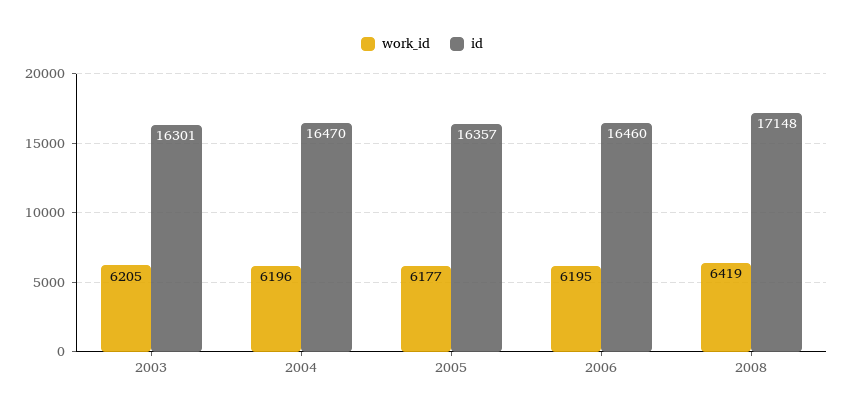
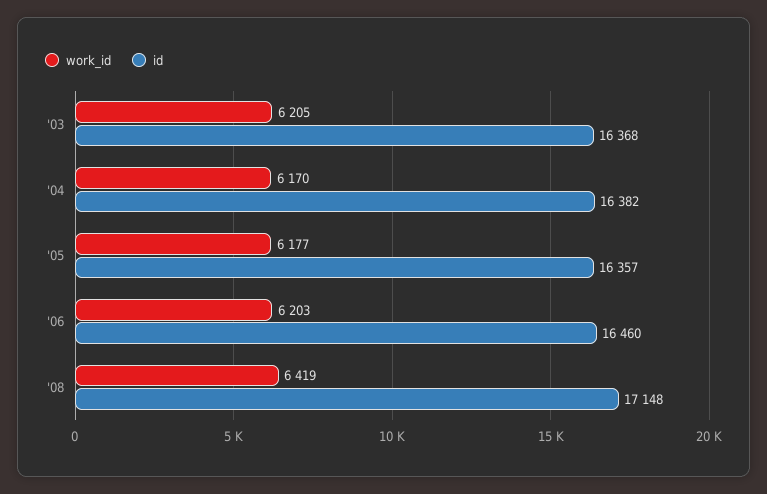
id, 2003: 16301 -> 16368
work_id, 2004: 6196 -> 6170
id, 2004: 16470 -> 16382
work_id, 2006: 6195 -> 6203

